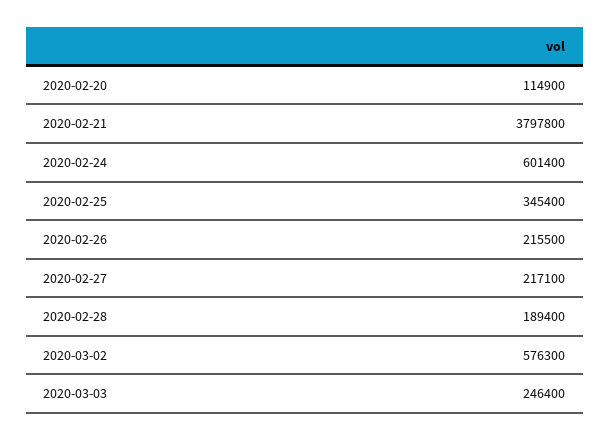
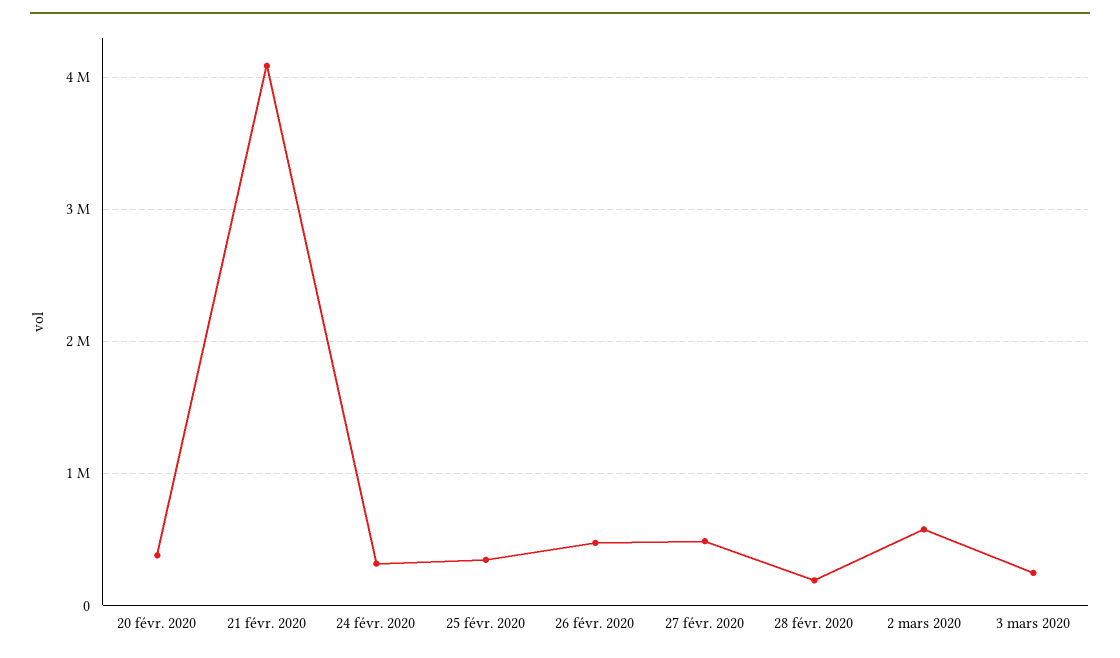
2020-02-20: 114900 -> 400000
2020-02-21: 3797800 -> 4100000
2020-02-24: 601400 -> 300000
2020-02-26: 215500 -> 500000
2020-02-27: 217100 -> 500000

